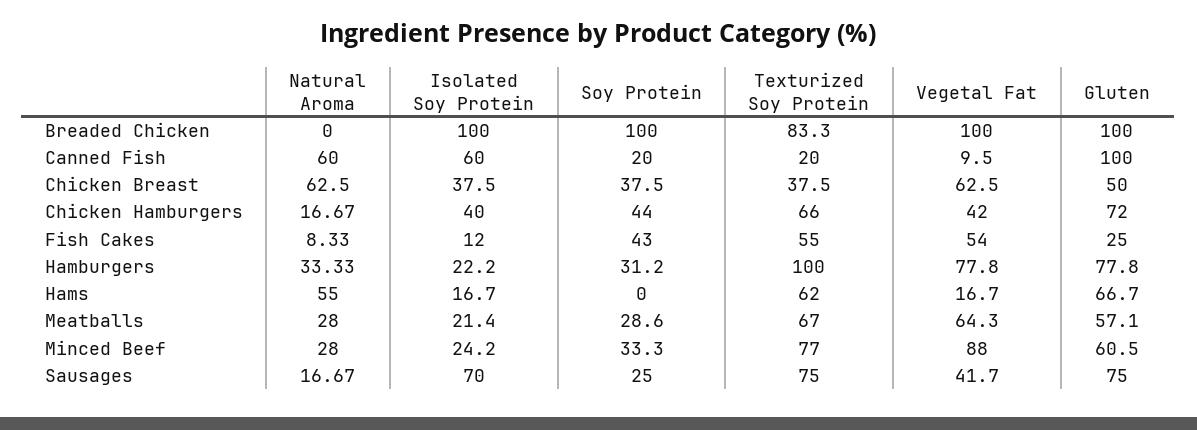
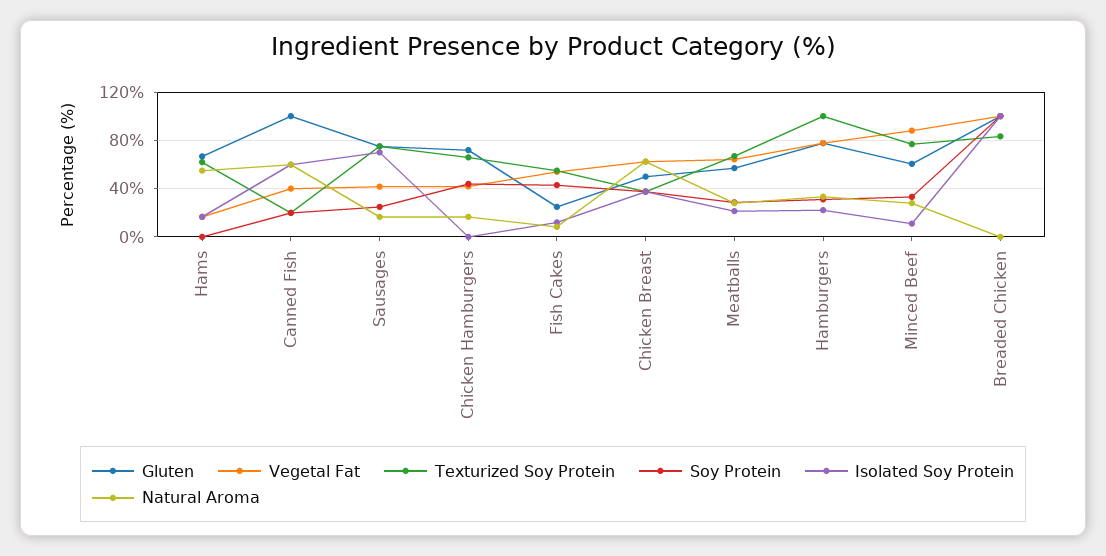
Vegetal Fat, Canned Fish: 9.5 -> 40
Isolated Soy Protein, Chicken Hamburgers: 40 -> 0
Isolated Soy Protein, Minced Beef: 24.2 -> 10

